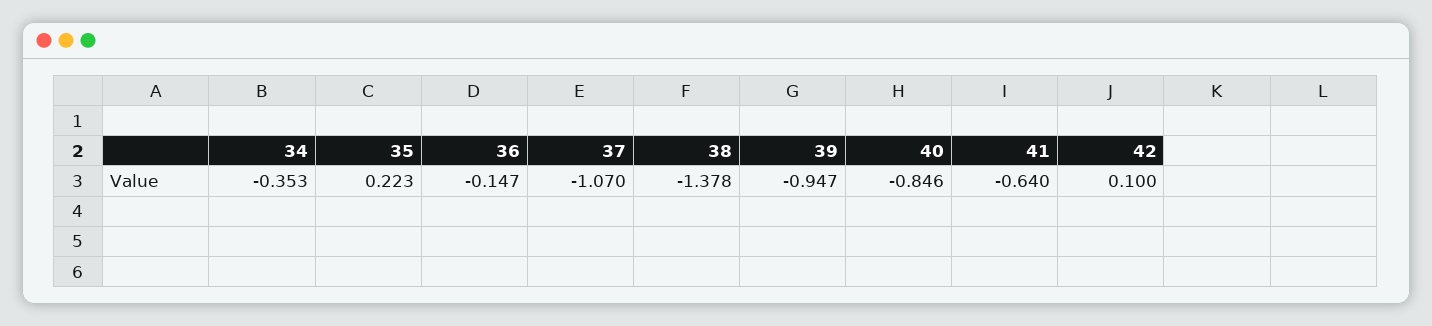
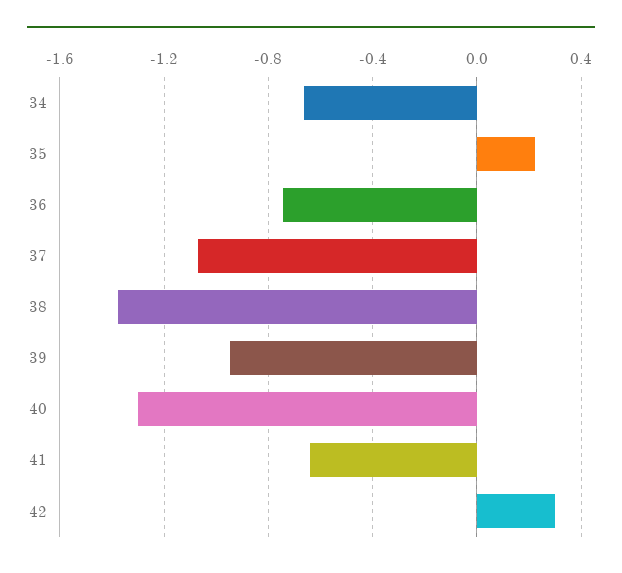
34: -0.353 -> -0.65
36: -0.147 -> -0.75
40: -0.846 -> -1.3
42: 0.1 -> 0.3

